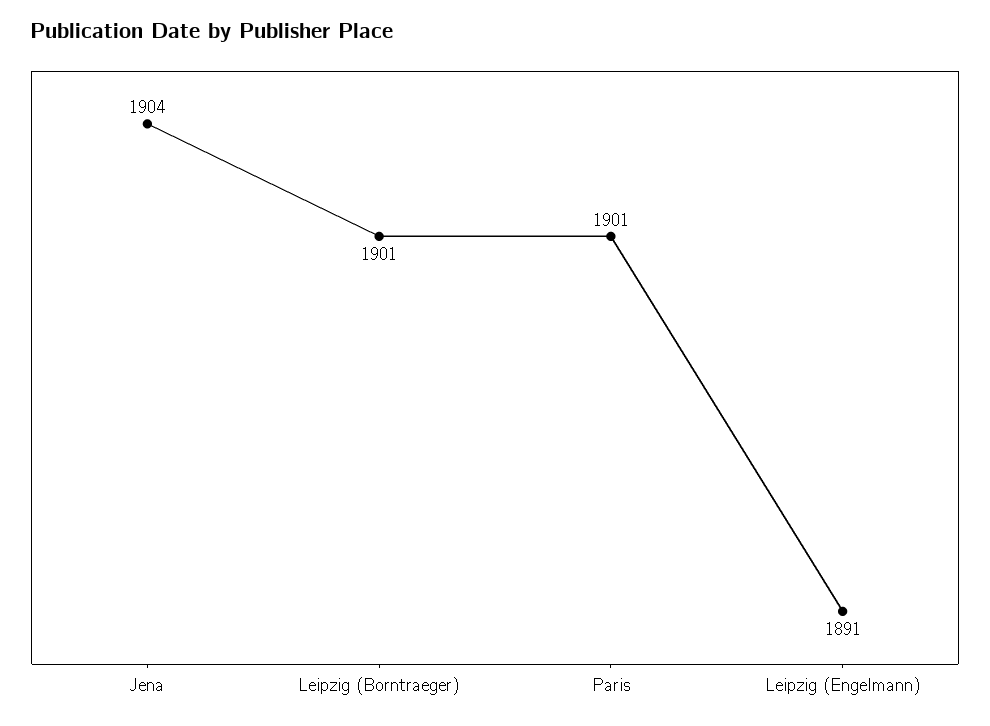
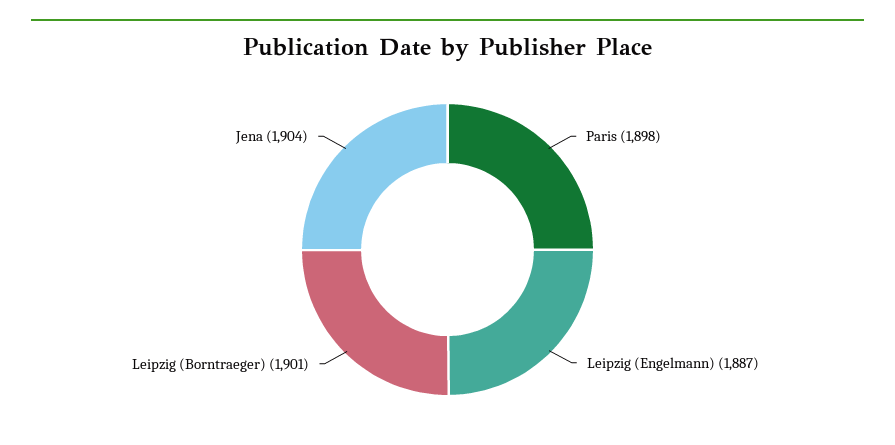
Paris: 1901 -> 1898
Leipzig (Engelmann): 1891 -> 1887

